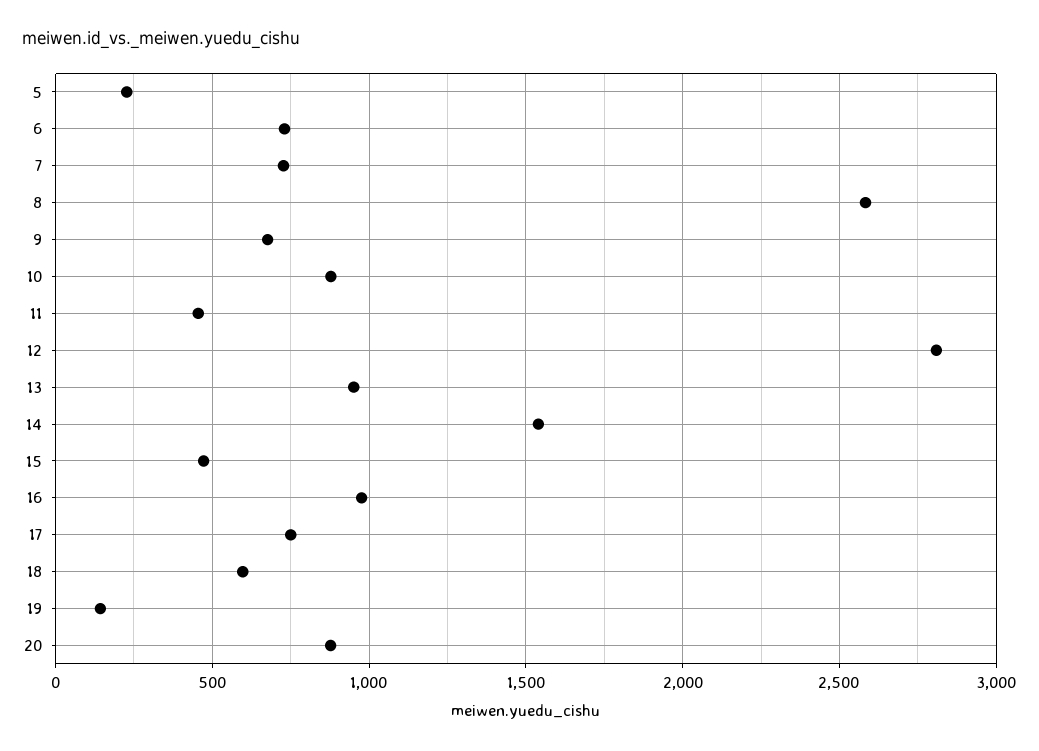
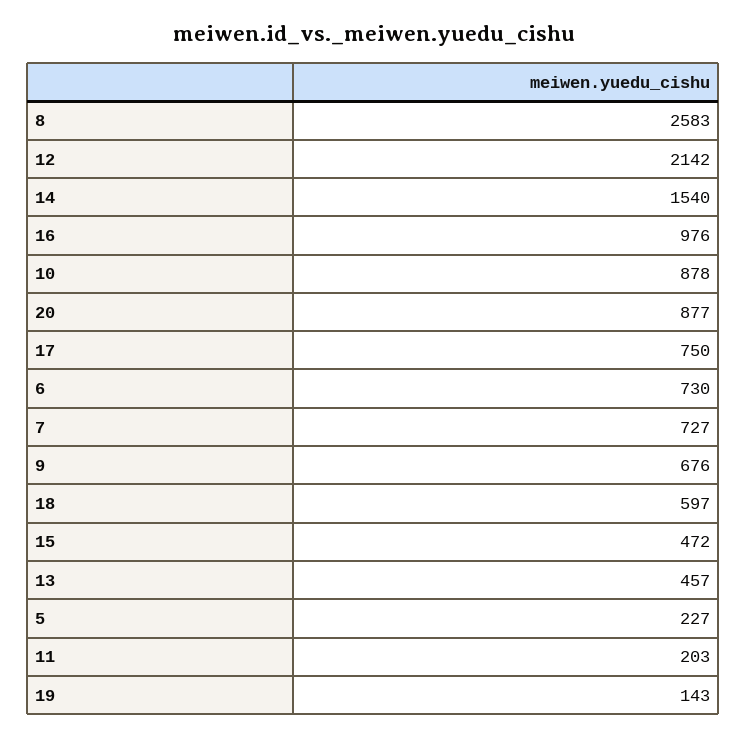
11: 450 -> 203
12: 2800 -> 2142
13: 950 -> 457

